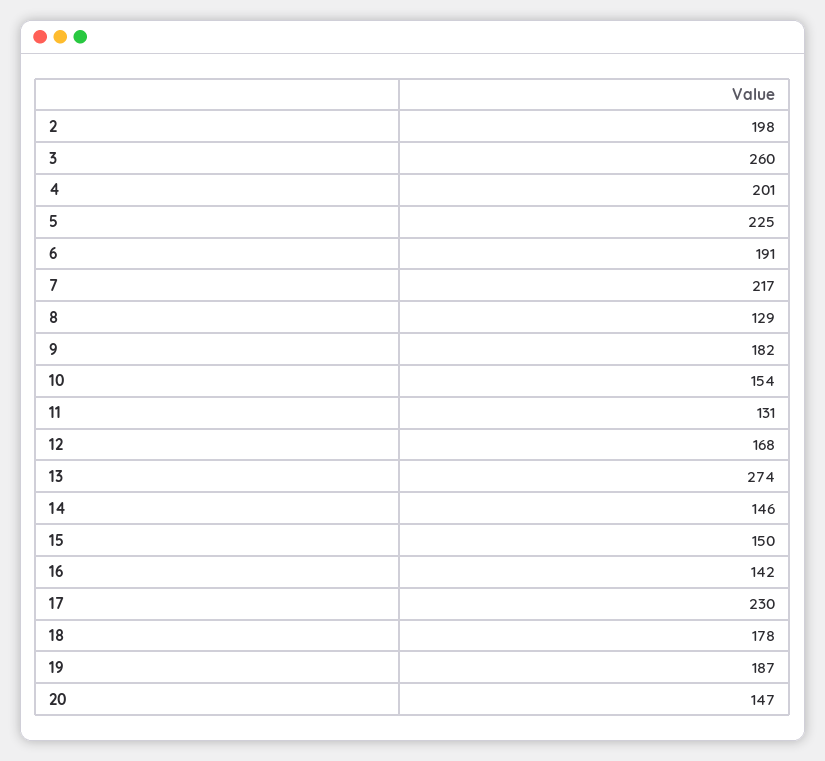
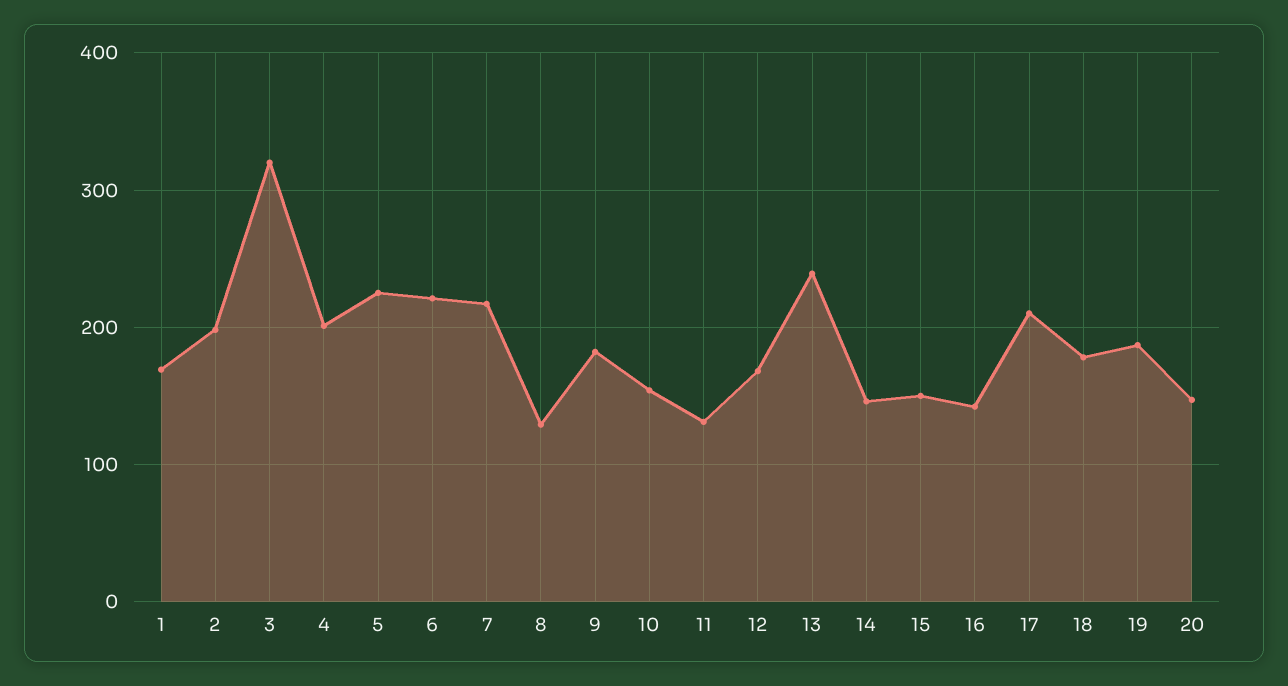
3: 260 -> 320
6: 191 -> 220
13: 274 -> 240
17: 230 -> 210
1: none -> 170

